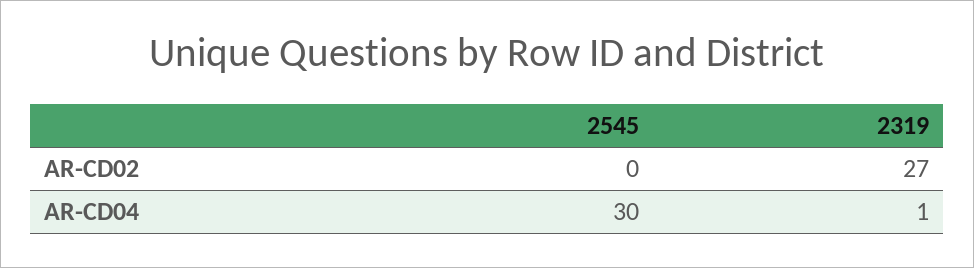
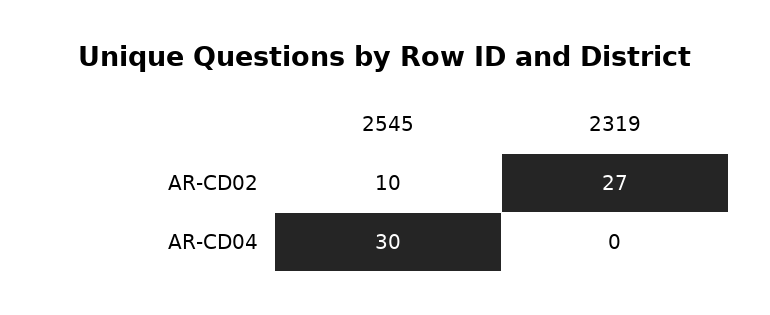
2545, AR-CD02: 0 -> 10
2319, AR-CD04: 1 -> 0

